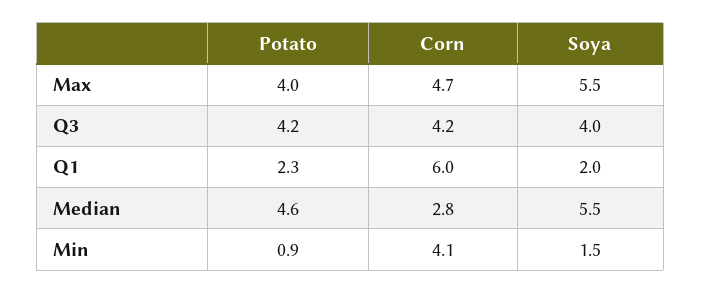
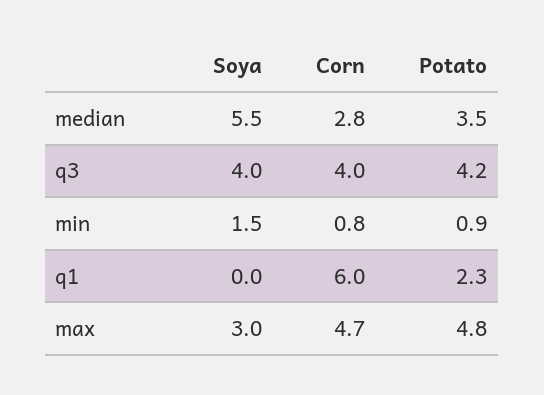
Potato, Max: 4 -> 4.8
Soya, Max: 5.5 -> 3
Corn, Q3: 4.2 -> 4
Soya, Q1: 2 -> 0
Potato, Median: 4.6 -> 3.5
Corn, Min: 4.1 -> 0.8

